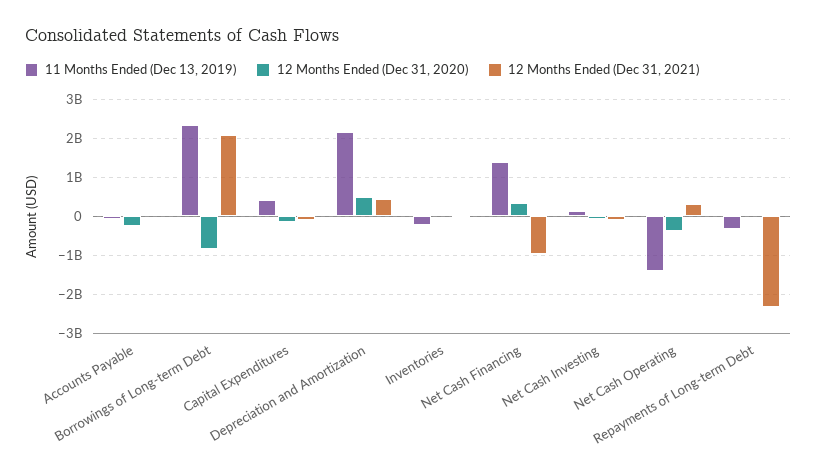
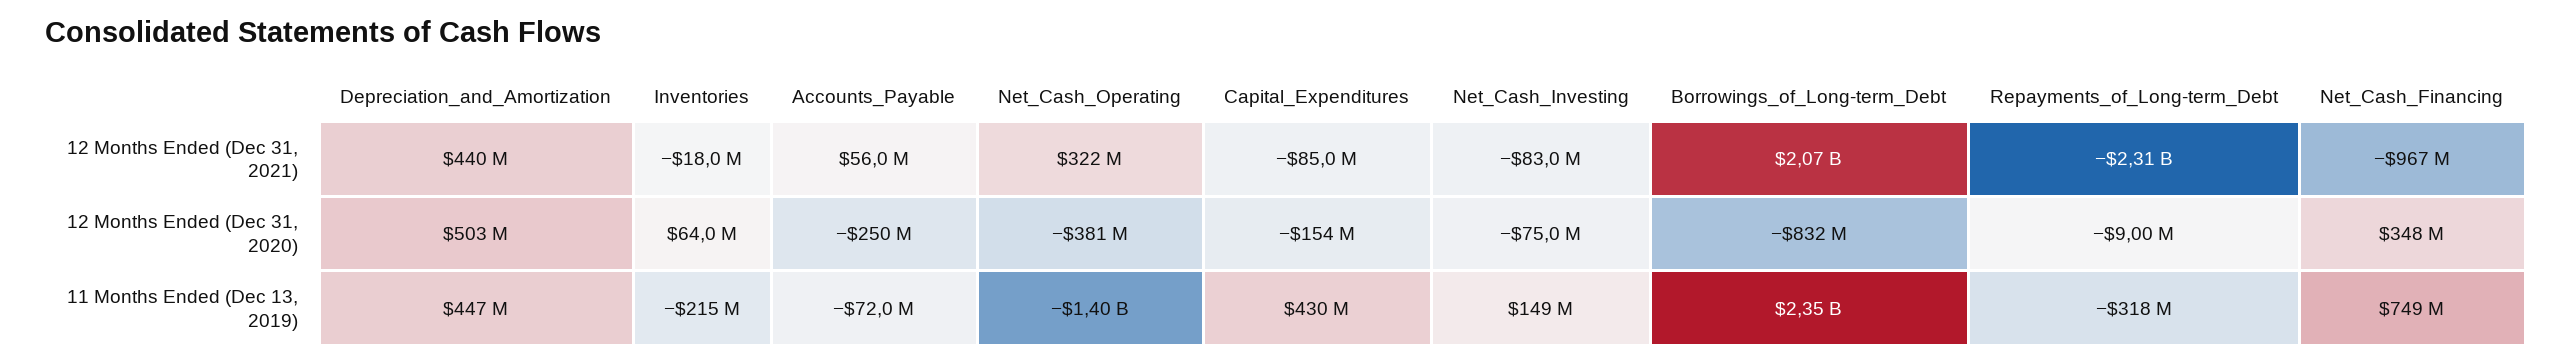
11 Months Ended (Dec 13, 2019), Depreciation and Amortization: 2200000000 -> 447000000
11 Months Ended (Dec 13, 2019), Net Cash Financing: 1400000000 -> 749000000

